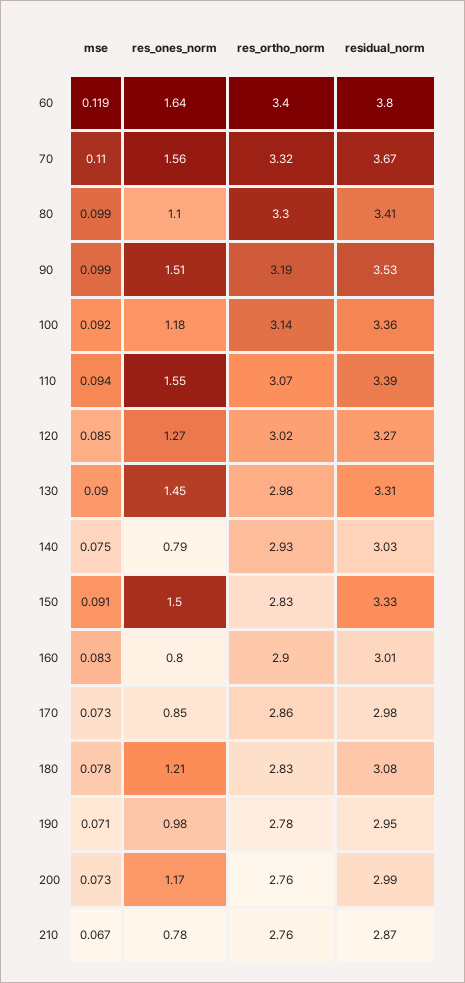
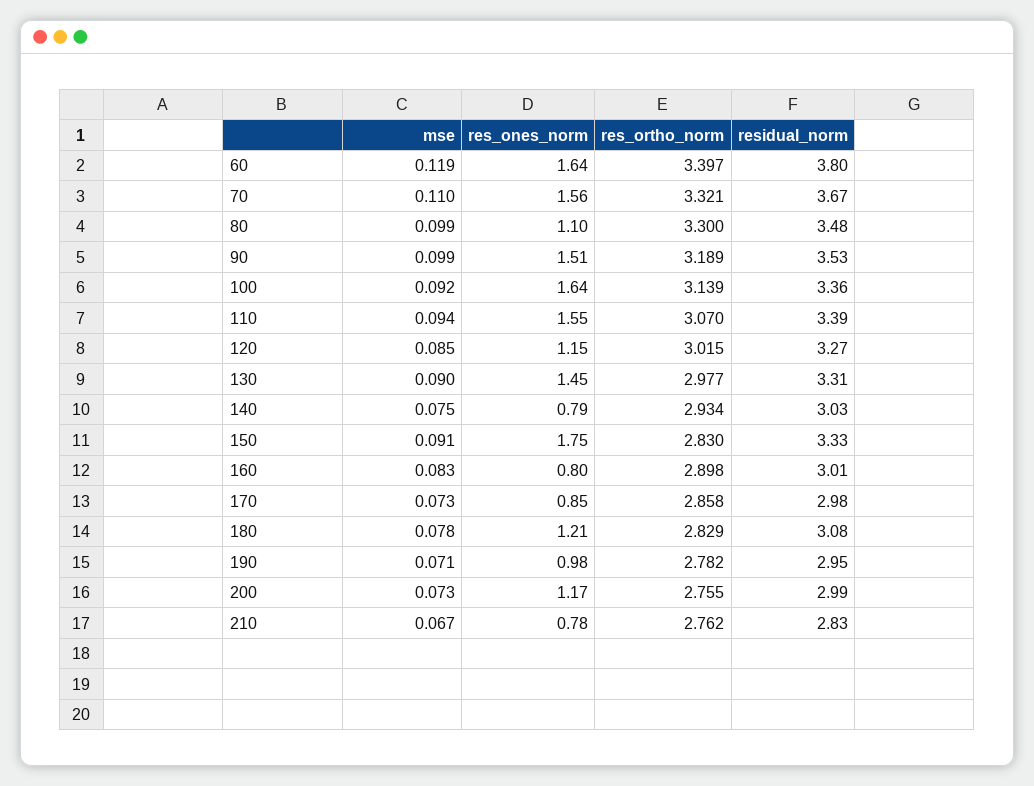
residual_norm, 80: 3.41 -> 3.48
res_ones_norm, 100: 1.18 -> 1.64
res_ones_norm, 120: 1.27 -> 1.15
res_ones_norm, 150: 1.5 -> 1.75
residual_norm, 210: 2.87 -> 2.83

